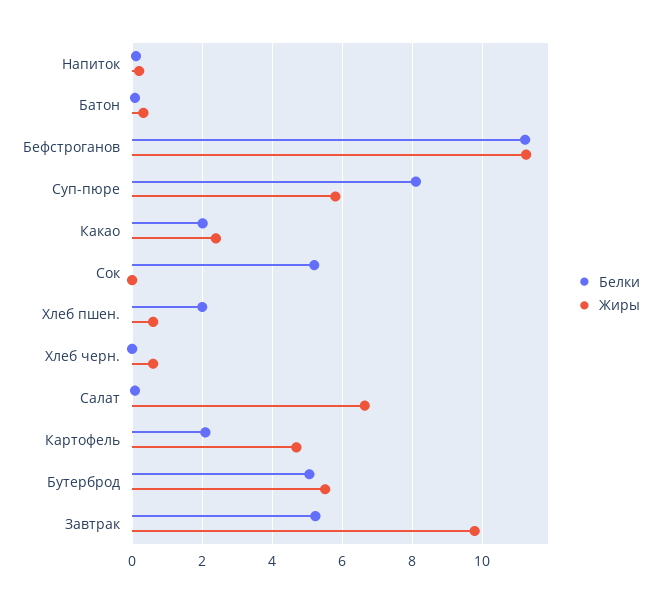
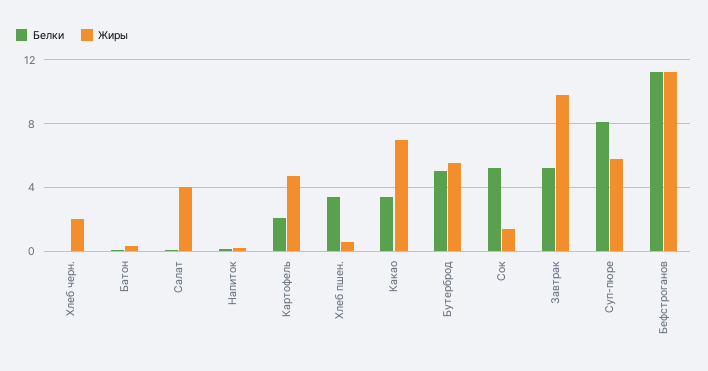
Белки, Какао: 2 -> 3.5
Жиры, Какао: 2.4 -> 7
Жиры, Сок: 0 -> 1.5
Белки, Хлеб пшен.: 2 -> 3.5
Жиры, Хлеб черн.: 0.6 -> 2
Жиры, Салат: 6.6 -> 4

